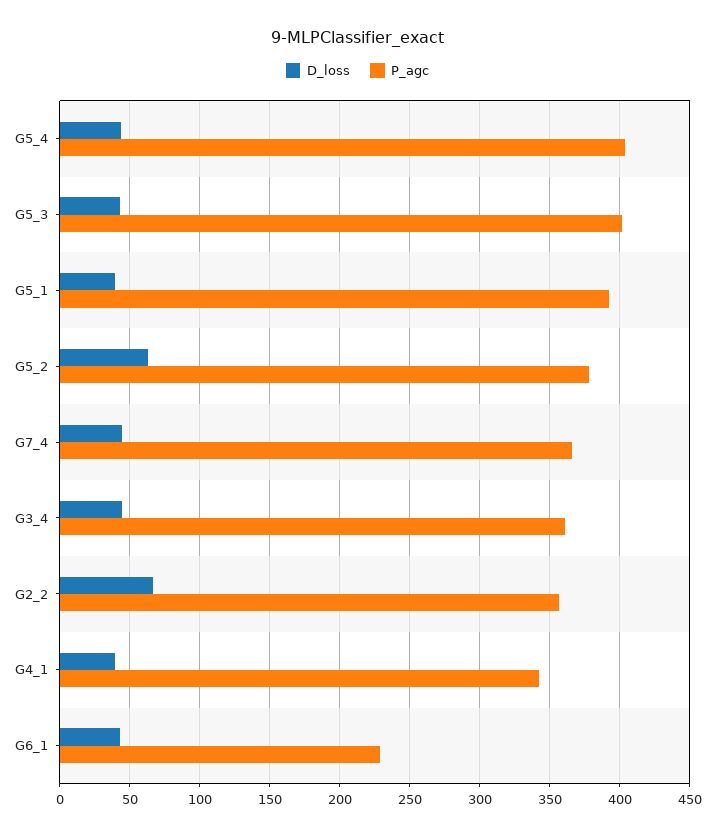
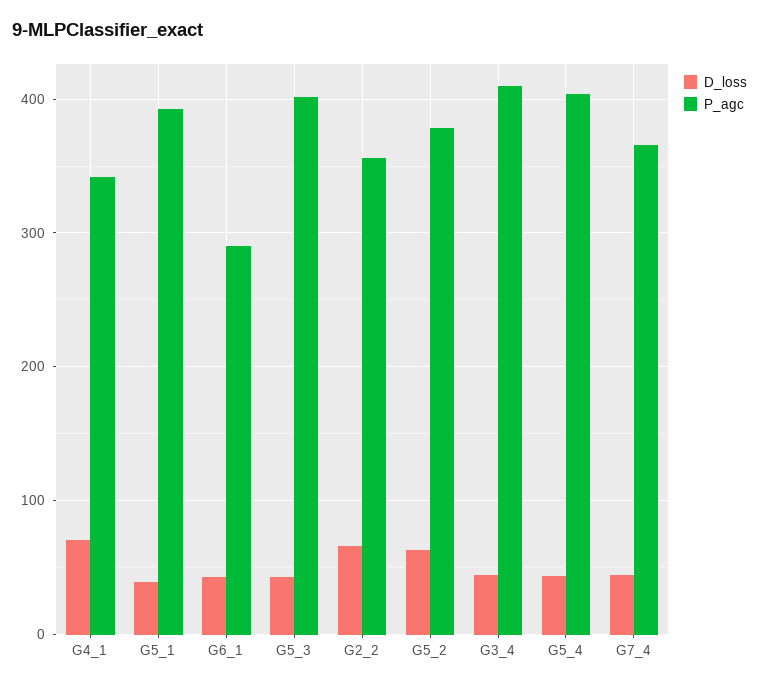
P_agc, G3_4: 360 -> 410
D_loss, G4_1: 40 -> 70
P_agc, G6_1: 230 -> 290

